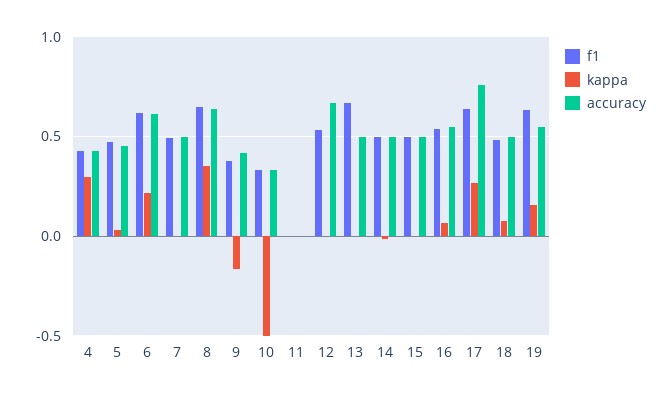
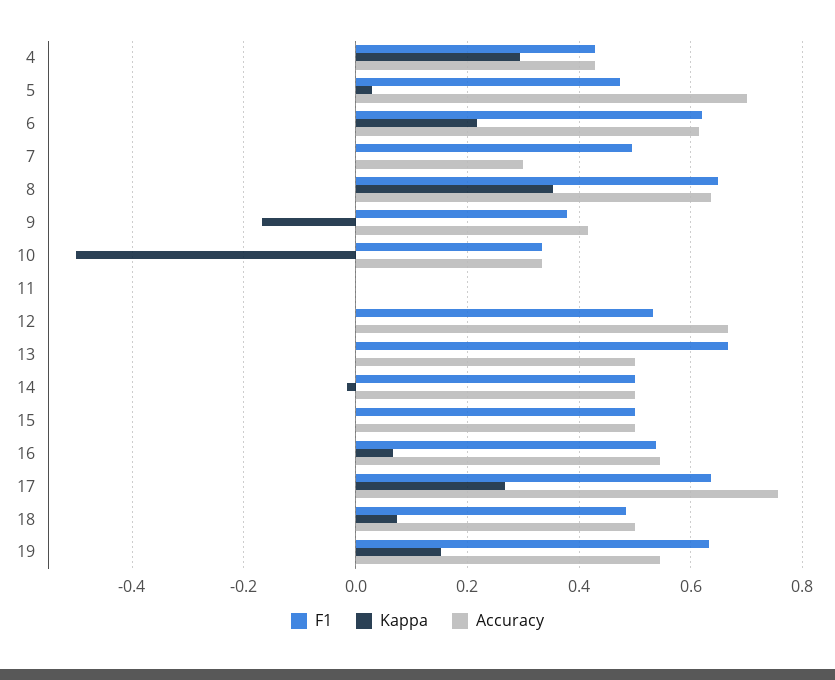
accuracy, 5: 0.45 -> 0.7
accuracy, 7: 0.5 -> 0.3

